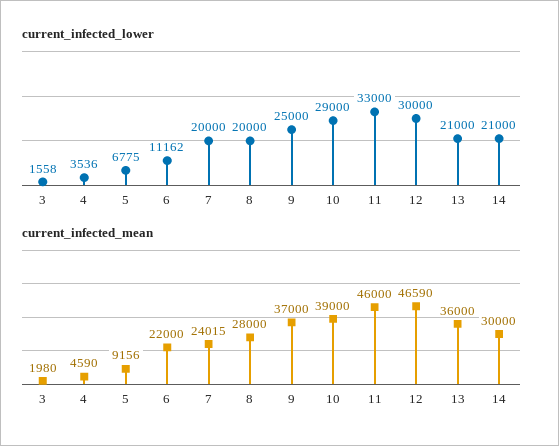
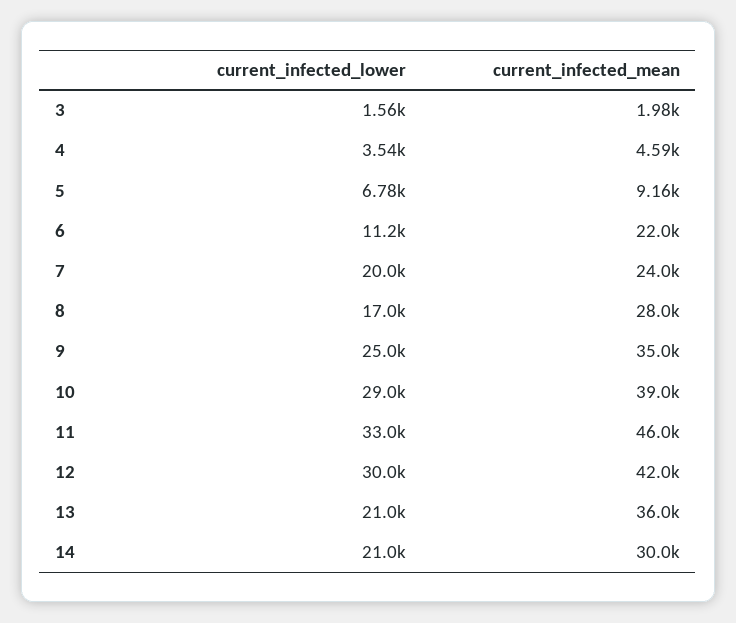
current_infected_lower, 8: 20000 -> 17000
current_infected_mean, 9: 37000 -> 35000
current_infected_mean, 12: 46590 -> 42000

